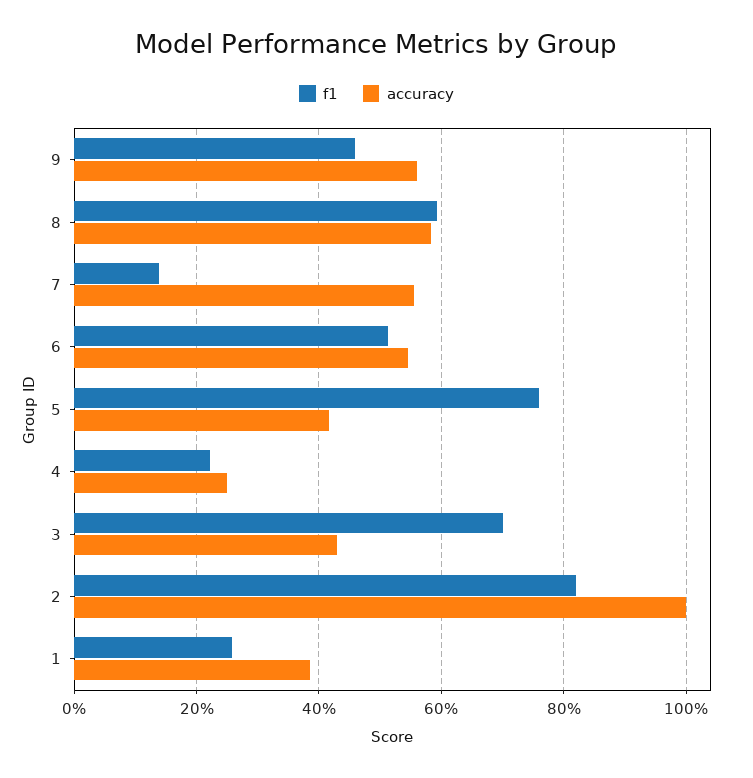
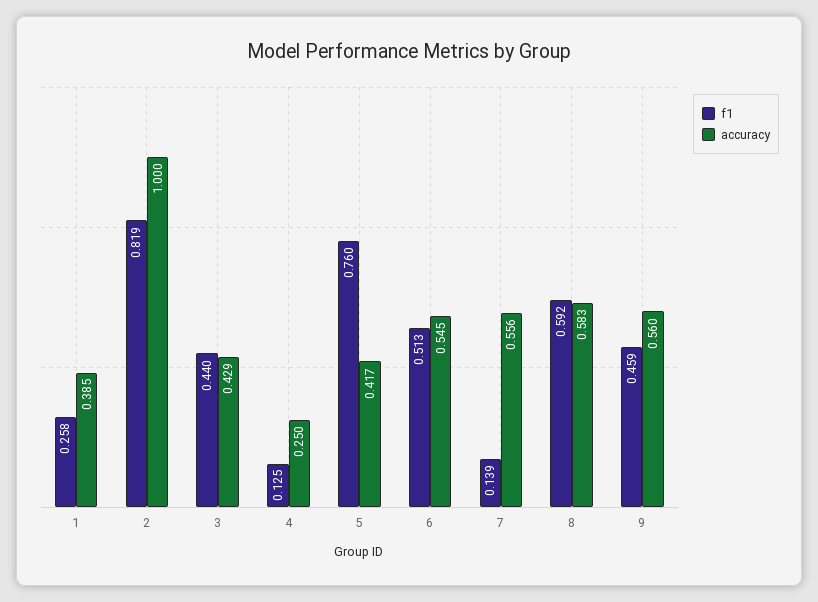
f1, 4: 0.22 -> 0.125
f1, 3: 0.7 -> 0.44

